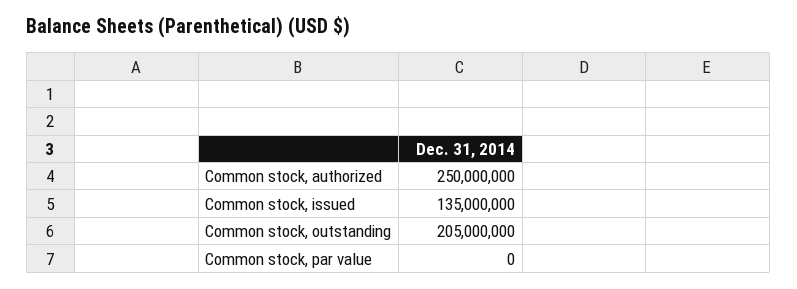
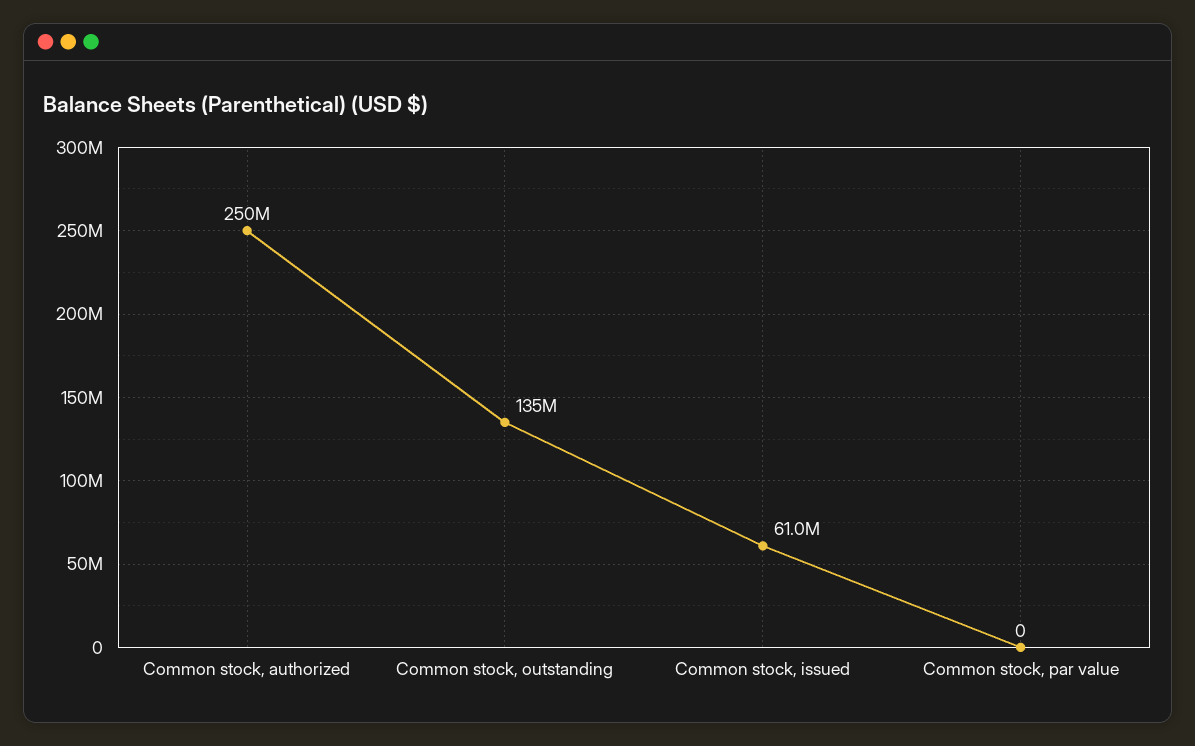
Common stock, issued: 135000000 -> 61000000
Common stock, outstanding: 205000000 -> 135000000

